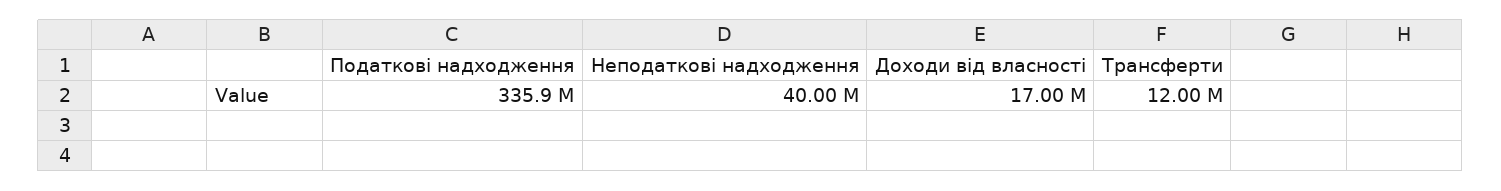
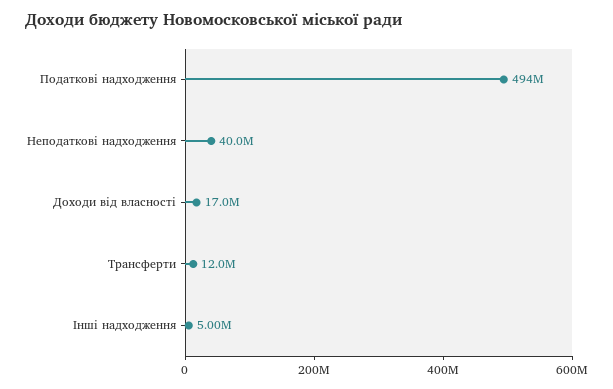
Податкові надходження: 335900000 -> 494000000
Інші надходження: none -> 5000000

